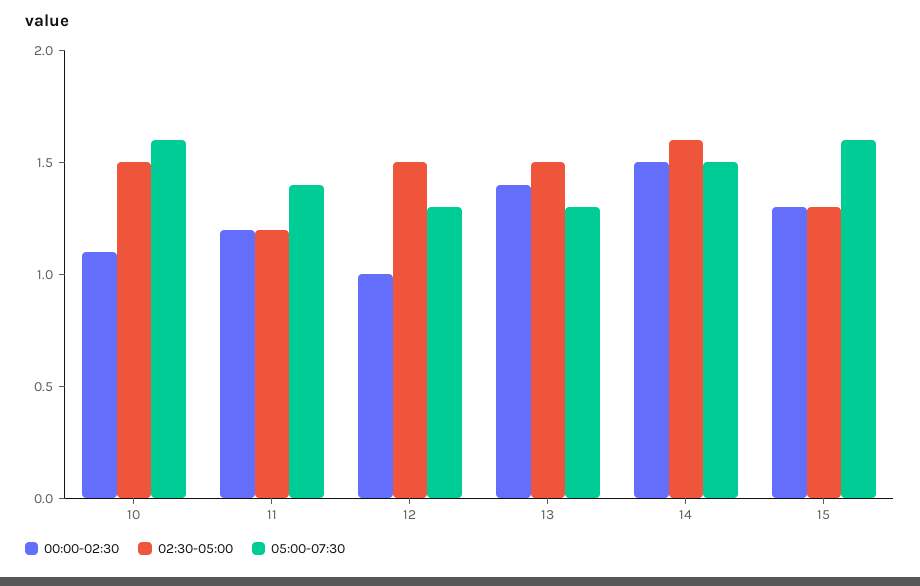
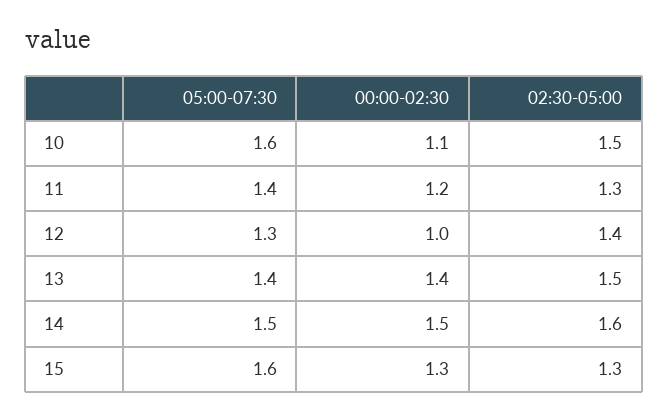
02:30-05:00, 11: 1.2 -> 1.3
02:30-05:00, 12: 1.5 -> 1.4
05:00-07:30, 13: 1.3 -> 1.4

